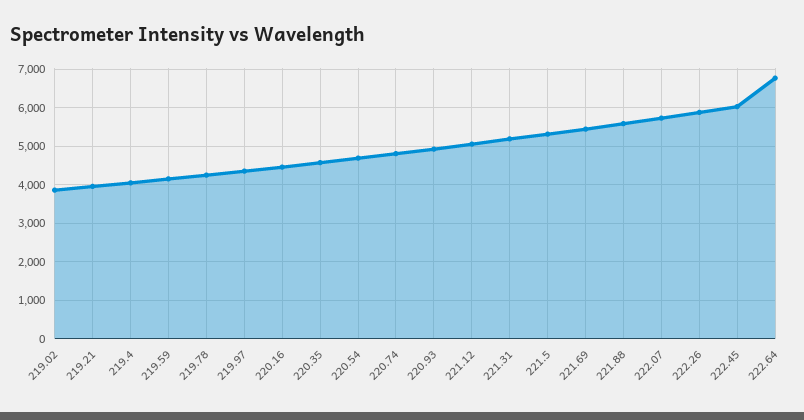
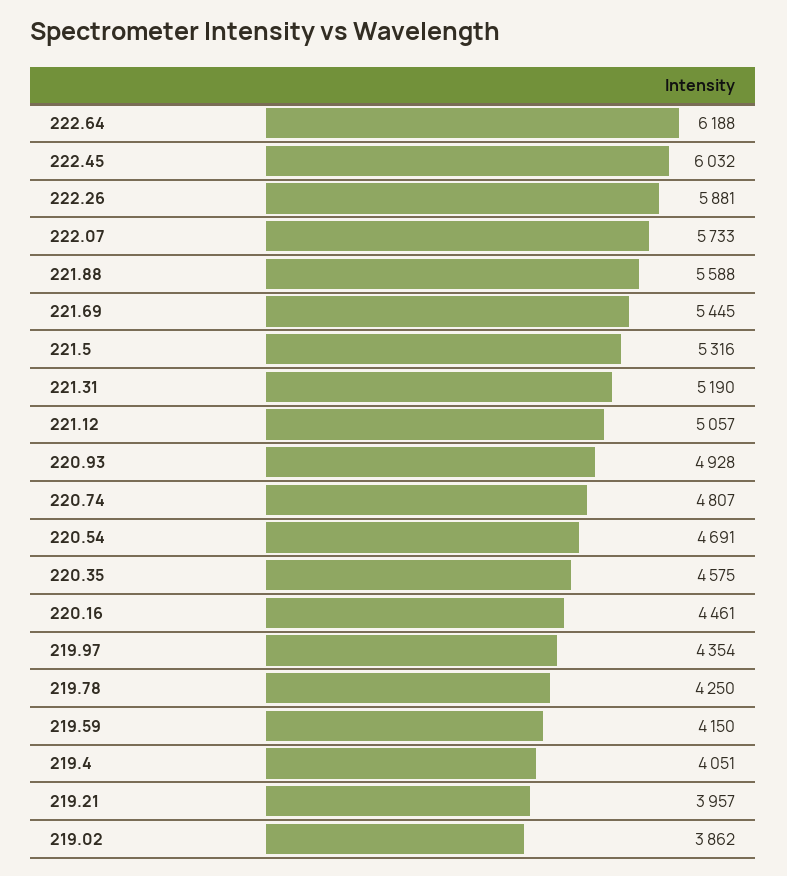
222.64: 6800 -> 6188

